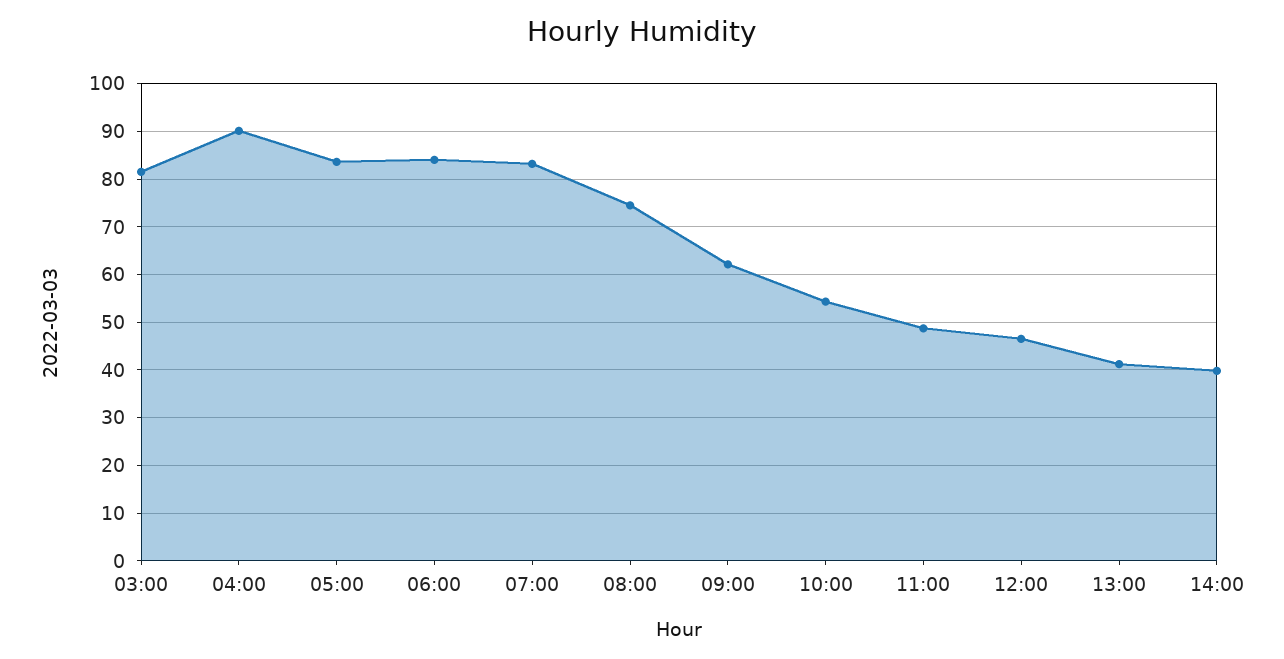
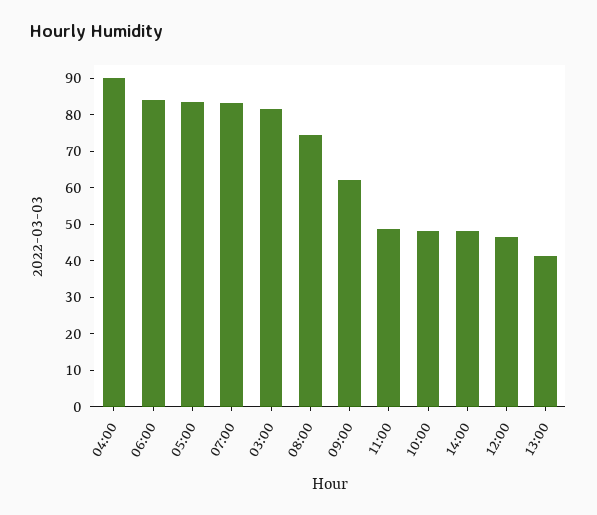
10:00: 54 -> 47.5
14:00: 40 -> 47.5

